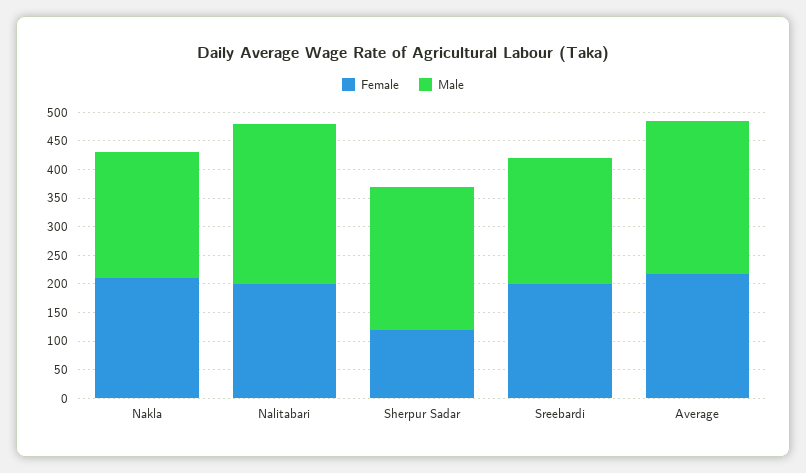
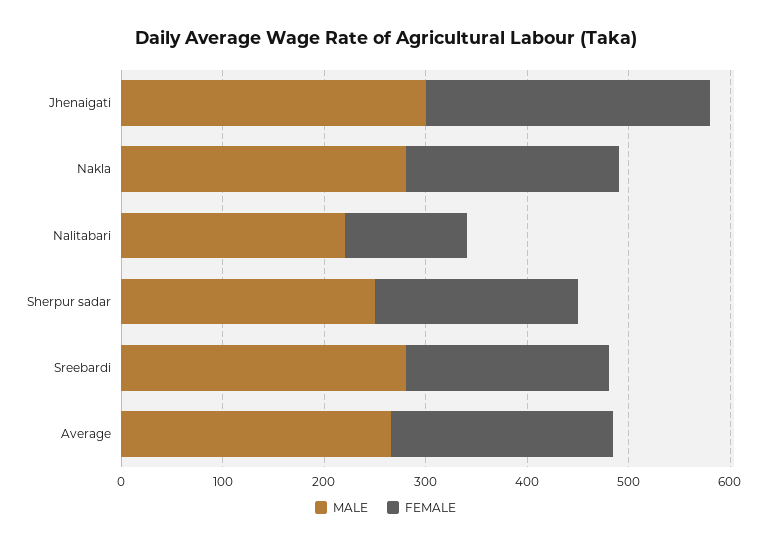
Male, Nakla: 225 -> 280
Female, Nalitabari: 200 -> 120
Male, Nalitabari: 275 -> 220
Female, Sherpur Sadar: 125 -> 200
Male, Sreebardi: 225 -> 280
Male, Jhenaigati: none -> 300
Female, Jhenaigati: none -> 280

